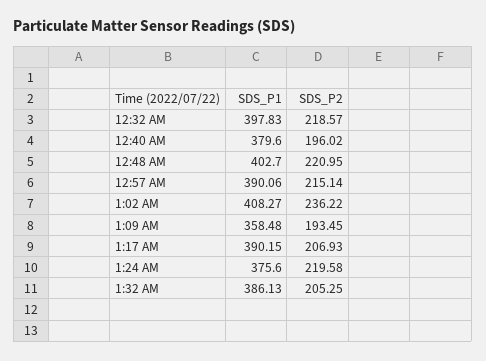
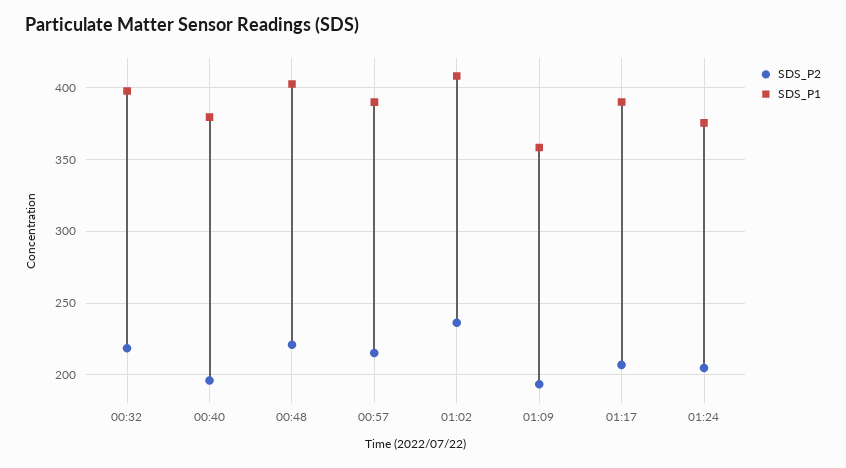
SDS_P2, 1:24 AM: 219.58 -> 205
SDS_P1, 1:32 AM: 386.13 -> none
SDS_P2, 1:32 AM: 205.25 -> none

